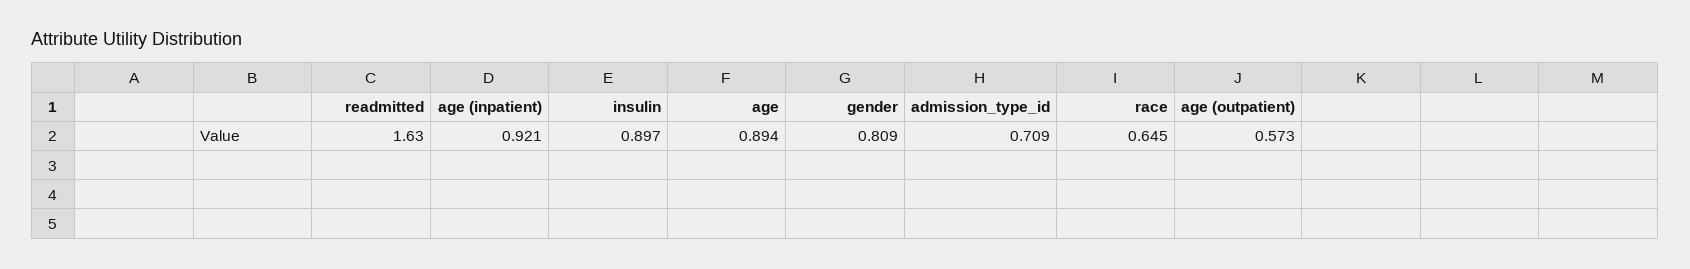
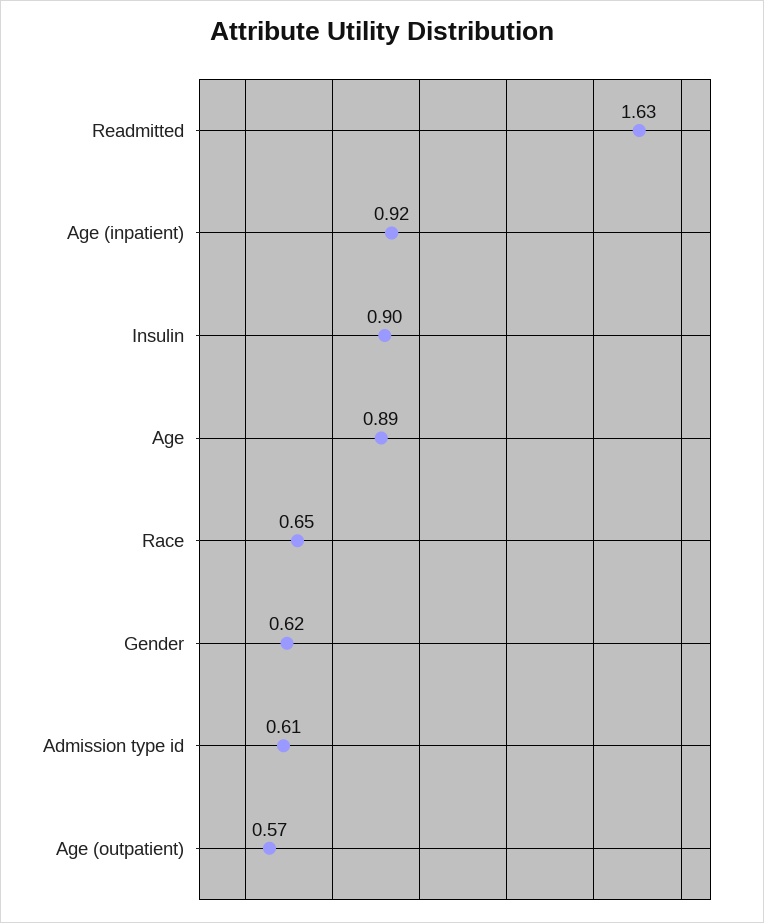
gender: 0.809 -> 0.62
admission_type_id: 0.709 -> 0.61

